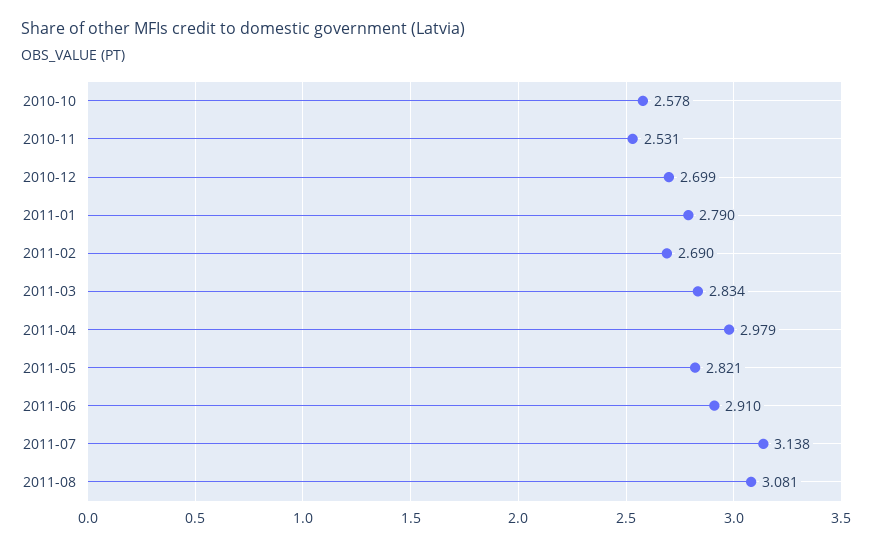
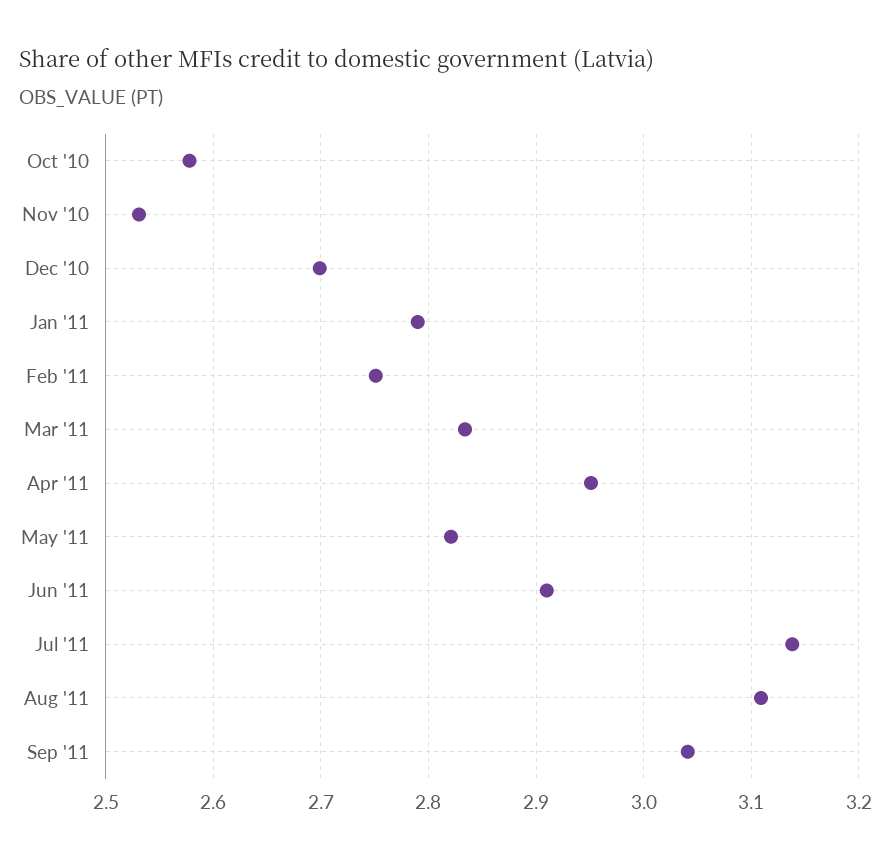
2011-02: 2.69 -> 2.75
2011-04: 2.979 -> 2.95
2011-08: 3.081 -> 3.11
Sep '11: none -> 3.04

